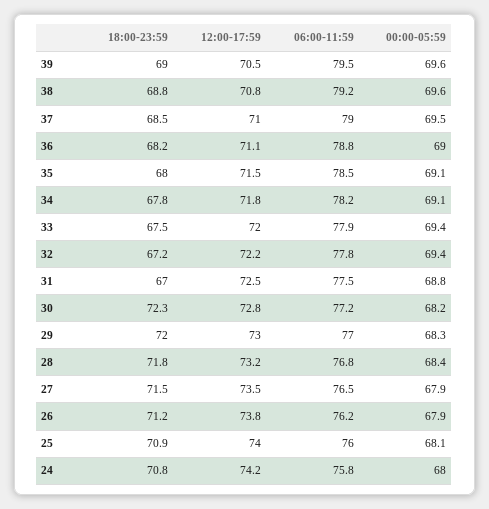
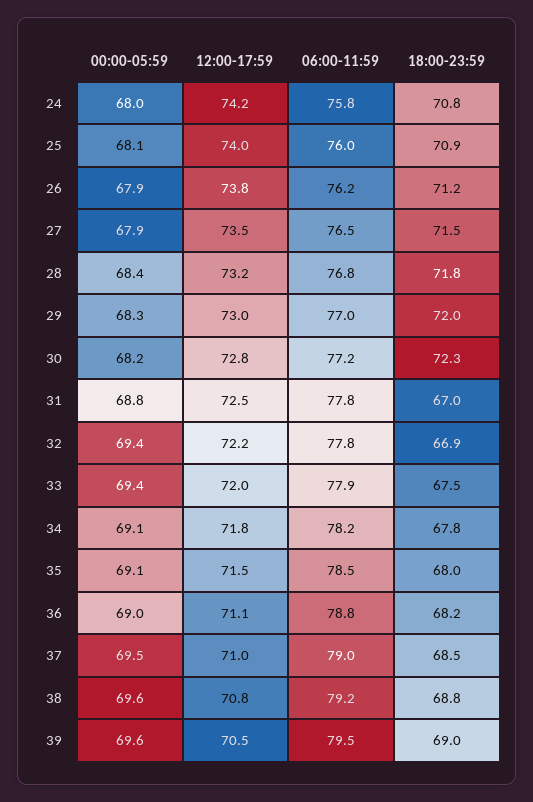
18:00-23:59, 32: 67.2 -> 66.9
06:00-11:59, 31: 77.5 -> 77.8

